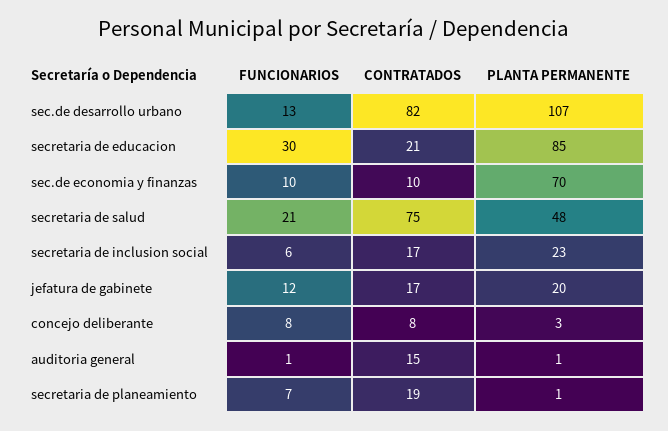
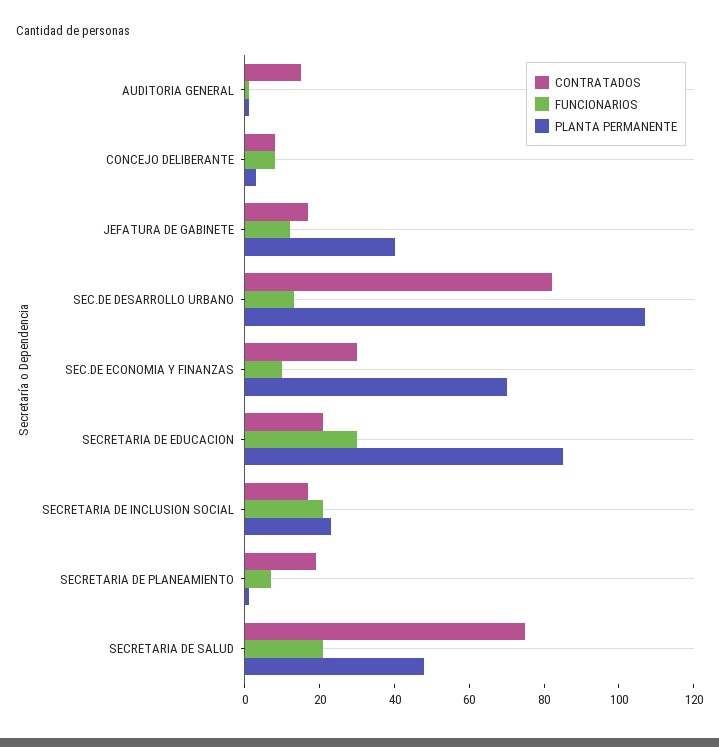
CONTRATADOS, sec.de economia y finanzas: 10 -> 30
FUNCIONARIOS, secretaria de inclusion social: 6 -> 20
PLANTA PERMANENTE, jefatura de gabinete: 20 -> 40

